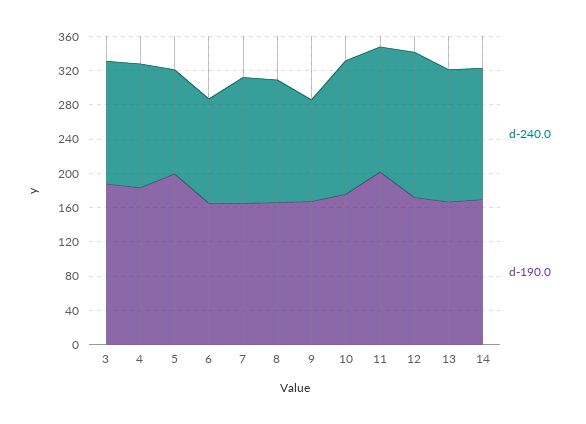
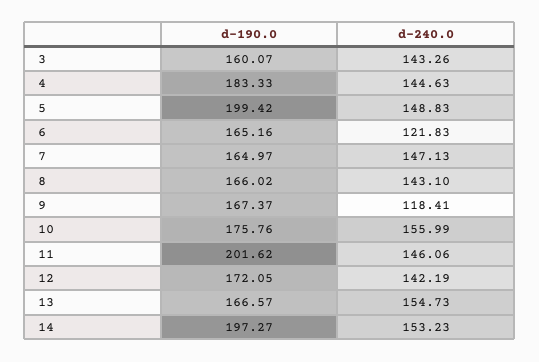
d-190.0, 3: 190 -> 160.07
d-240.0, 5: 120 -> 148.83
d-240.0, 12: 170 -> 142.19
d-190.0, 14: 170 -> 197.27

